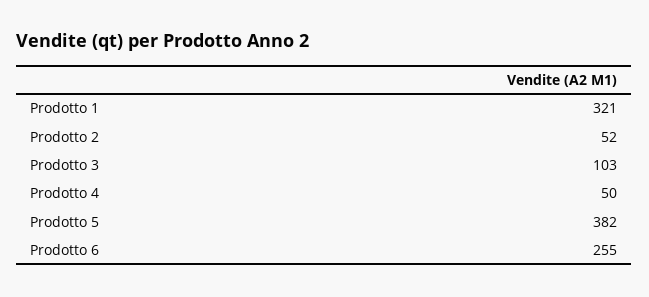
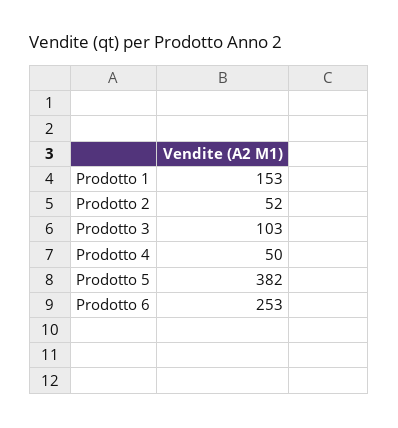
Prodotto 1: 321 -> 153
Prodotto 6: 255 -> 253

